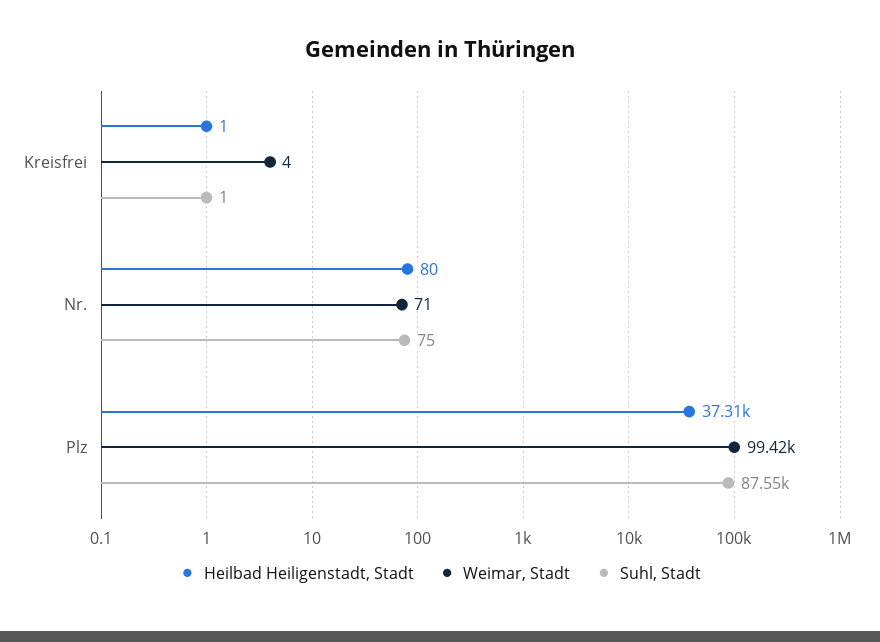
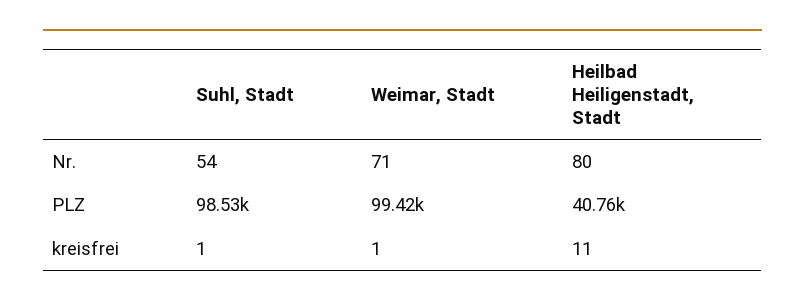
Heilbad Heiligenstadt, Stadt, Kreisfrei: 1 -> 11
Weimar, Stadt, Kreisfrei: 4 -> 1
Suhl, Stadt, Nr.: 75 -> 54
Heilbad Heiligenstadt, Stadt, Plz: 37310 -> 40760
Suhl, Stadt, Plz: 87550 -> 98530

